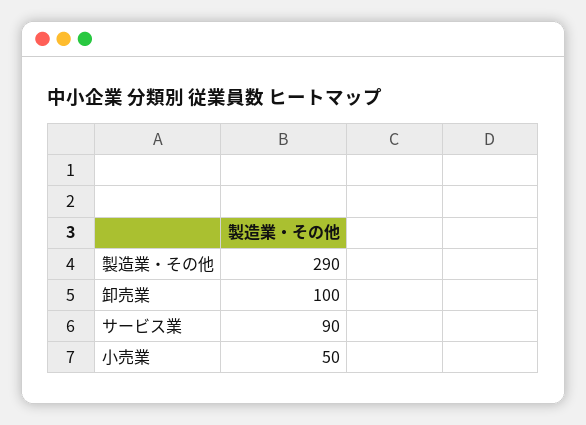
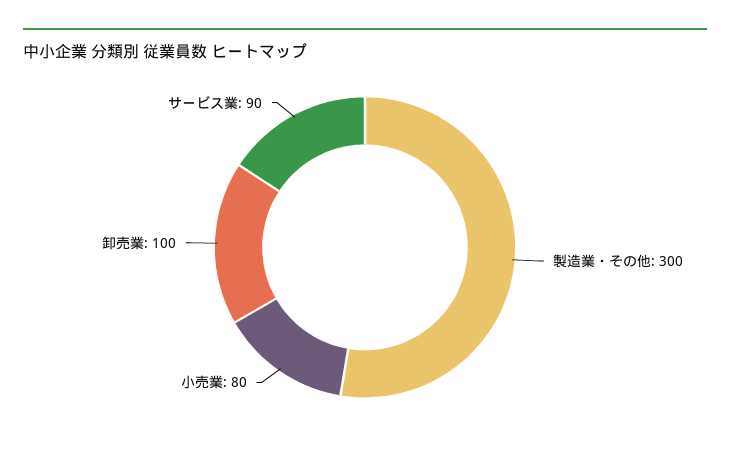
製造業・その他: 290 -> 300
小売業: 50 -> 80

